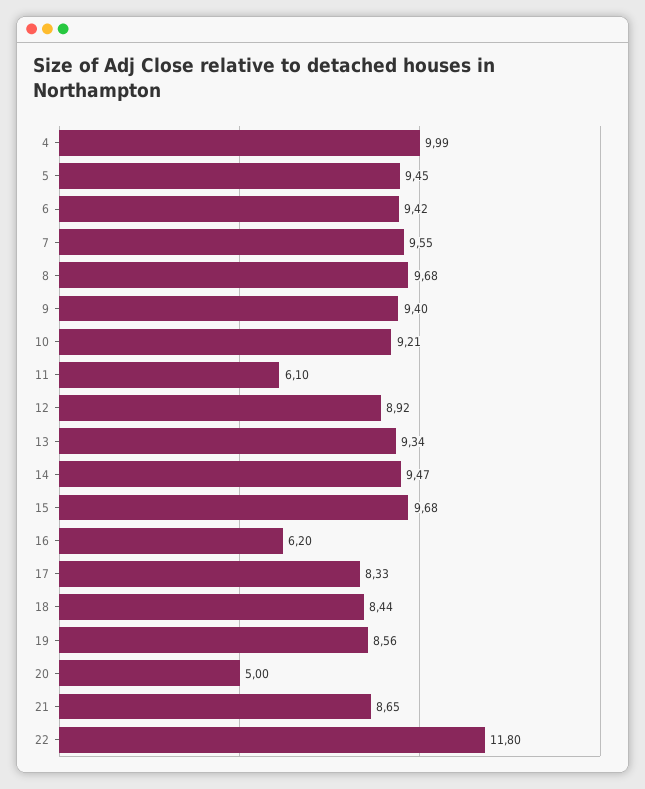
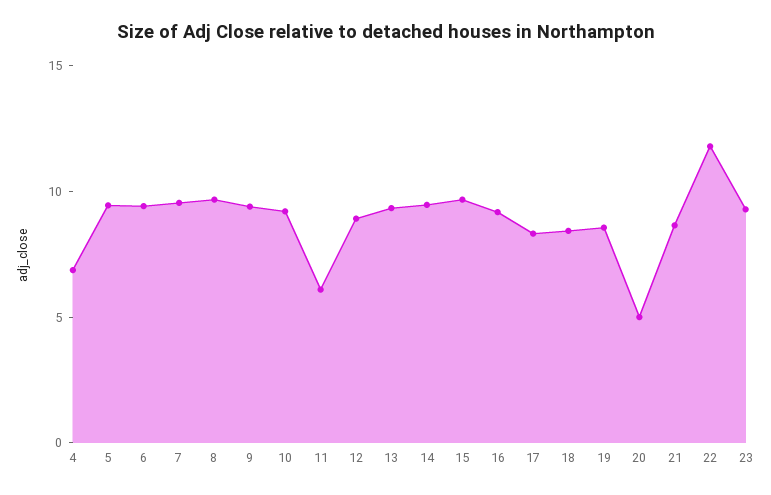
4: 9.99 -> 7
16: 6.2 -> 9
23: none -> 9

